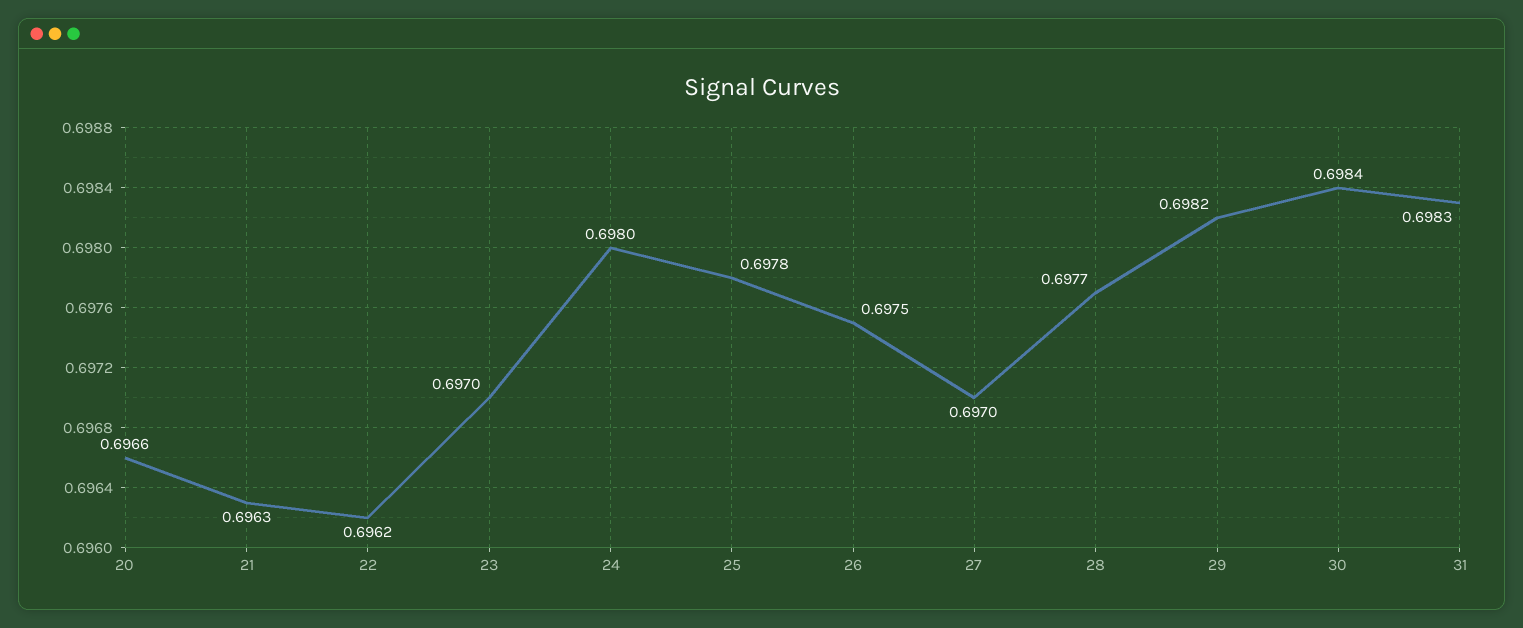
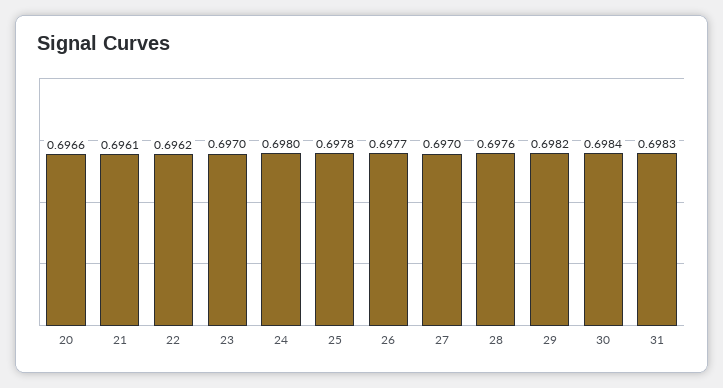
21: 0.6963 -> 0.6961
26: 0.6975 -> 0.6977
28: 0.6977 -> 0.6976

